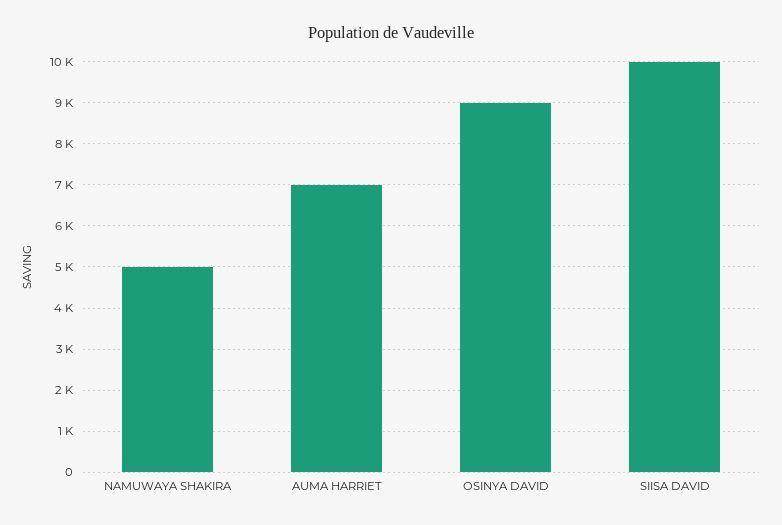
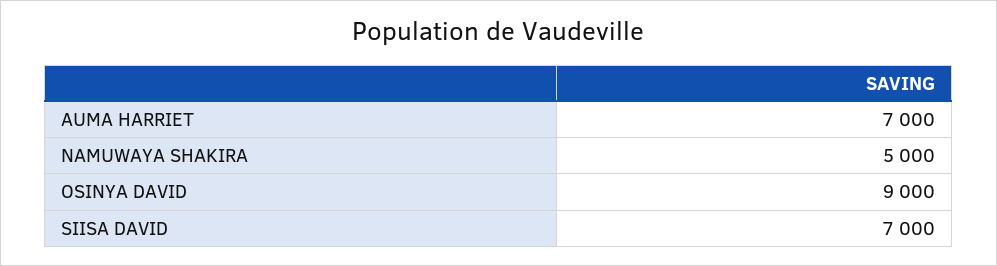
SIISA DAVID: 10000 -> 7000

